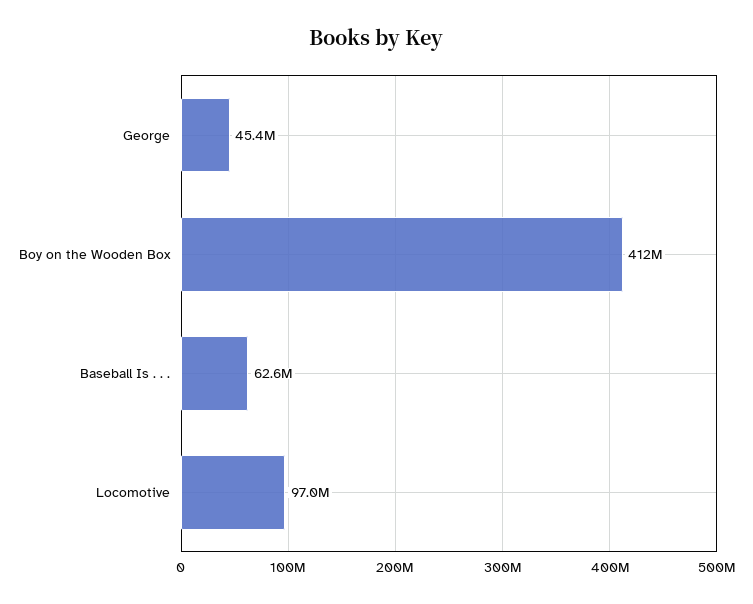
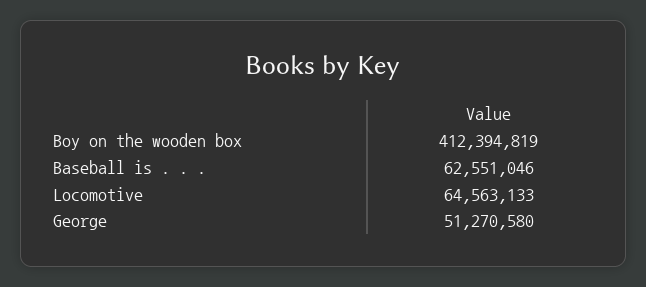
George: 45400000 -> 51270580
Locomotive: 97000000 -> 64563133

